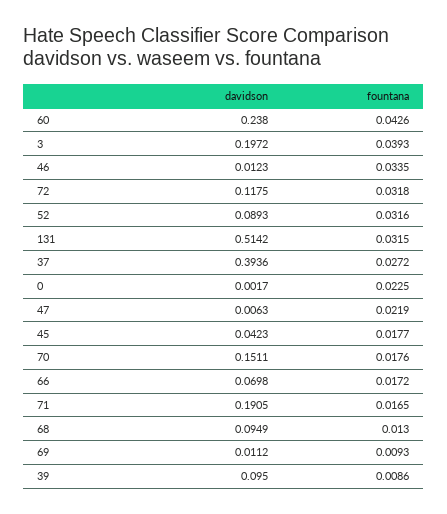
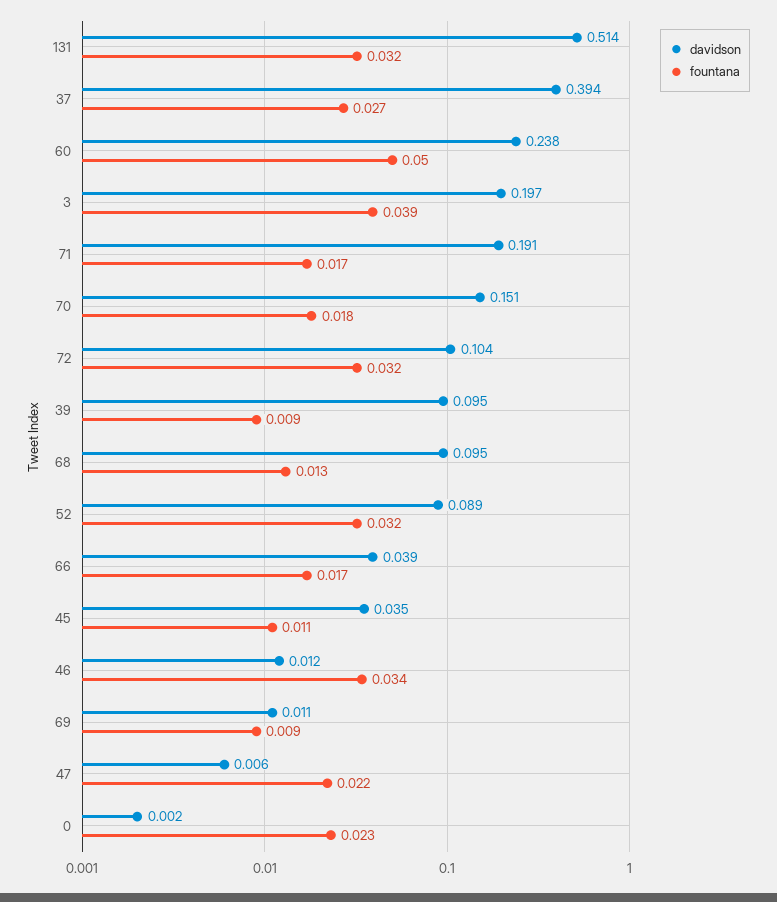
fountana, 60: 0.0426 -> 0.05
davidson, 72: 0.1175 -> 0.104
davidson, 45: 0.0423 -> 0.035
fountana, 45: 0.0177 -> 0.011
davidson, 66: 0.0698 -> 0.039

